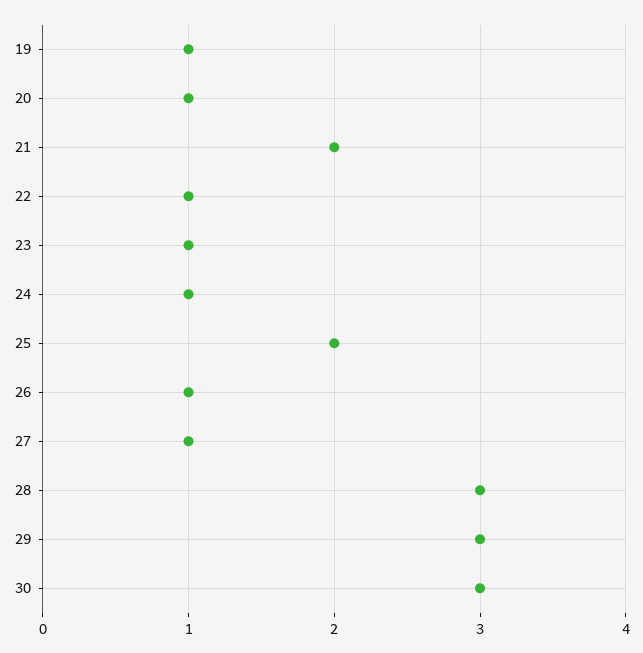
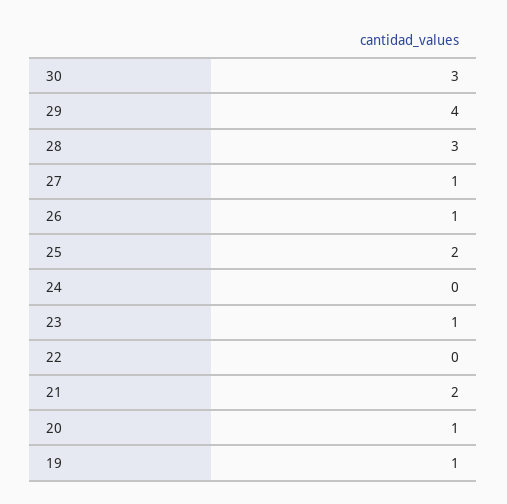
22: 1 -> 0
24: 1 -> 0
29: 3 -> 4

